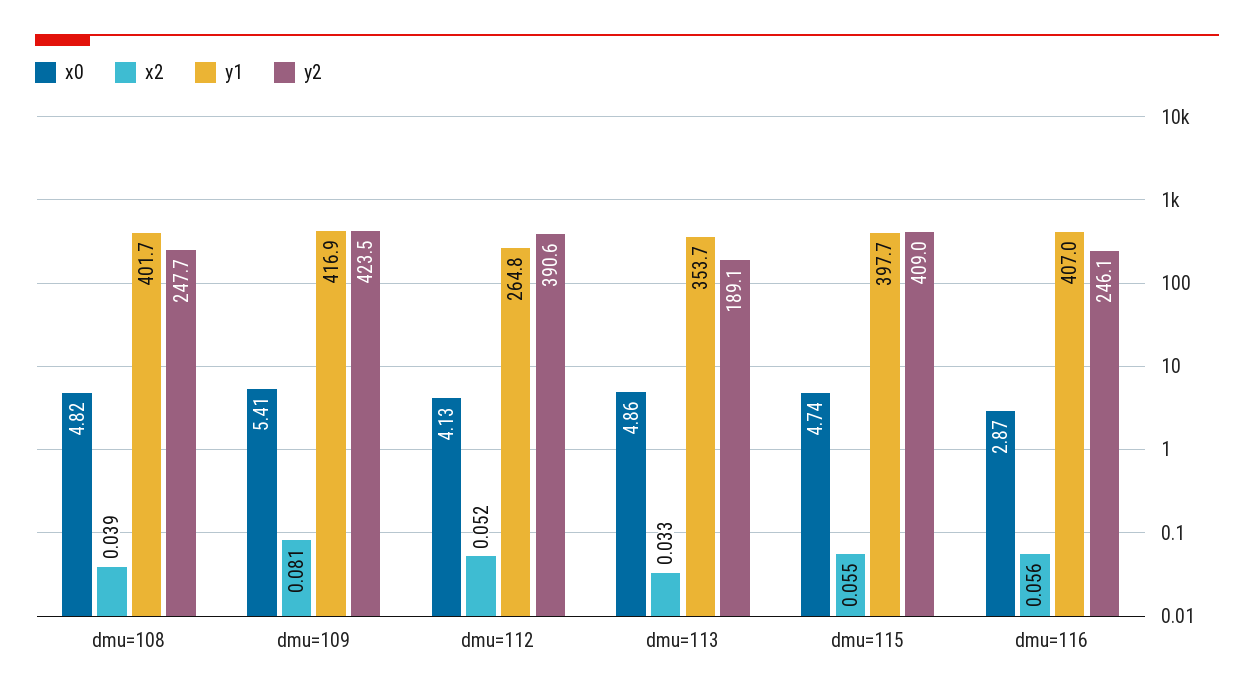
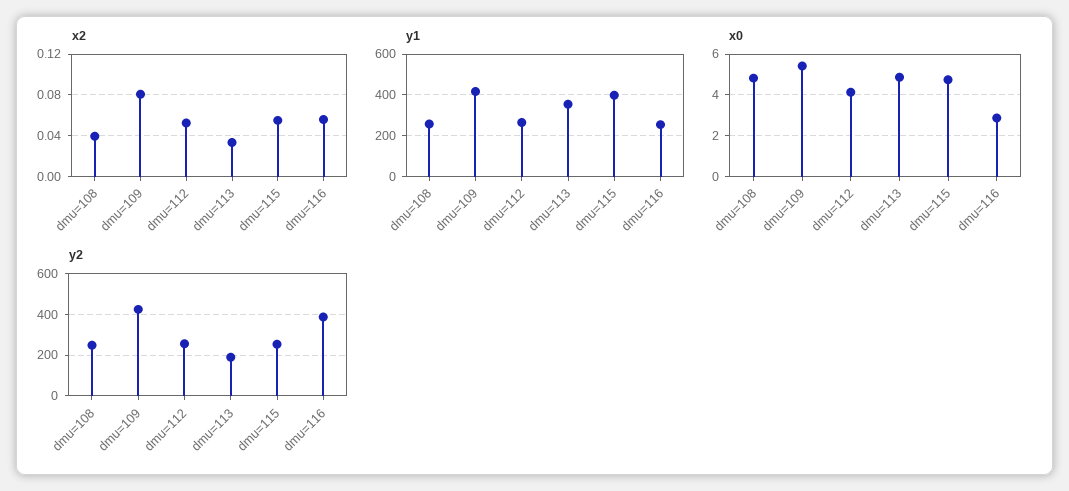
y1, dmu=108: 401.7 -> 250
y2, dmu=112: 390.6 -> 250
y2, dmu=115: 409 -> 250
y1, dmu=116: 407 -> 250
y2, dmu=116: 246.1 -> 400

